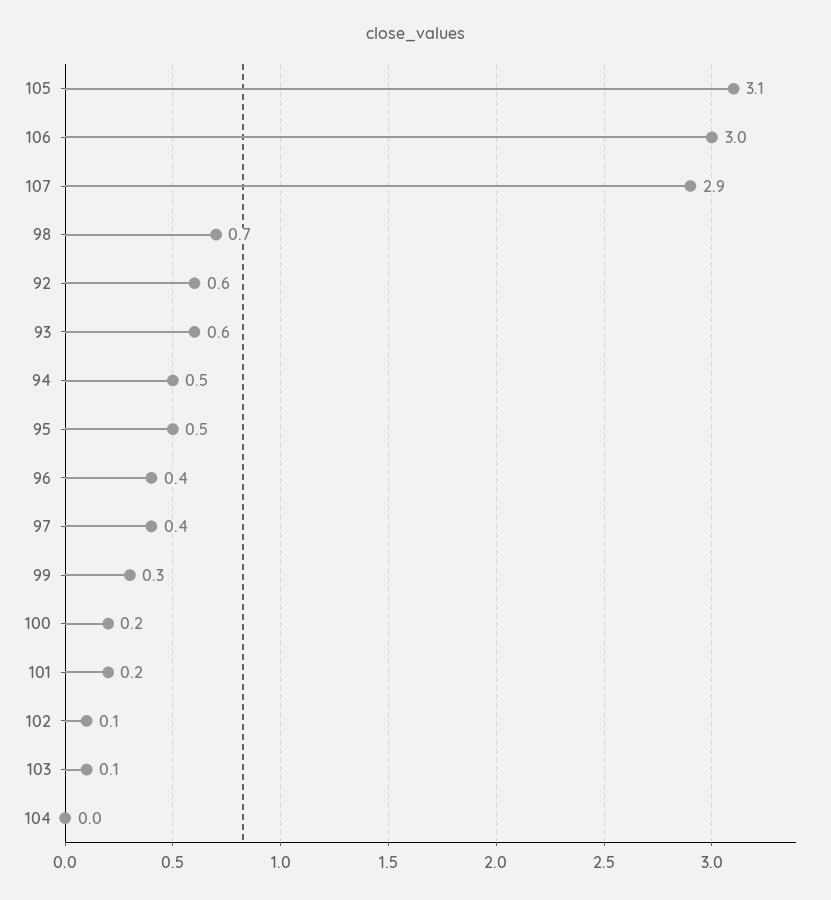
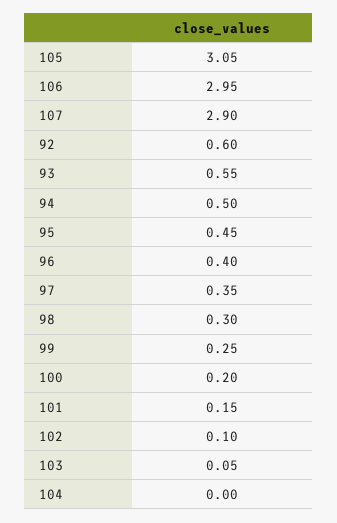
98: 0.7 -> 0.3

